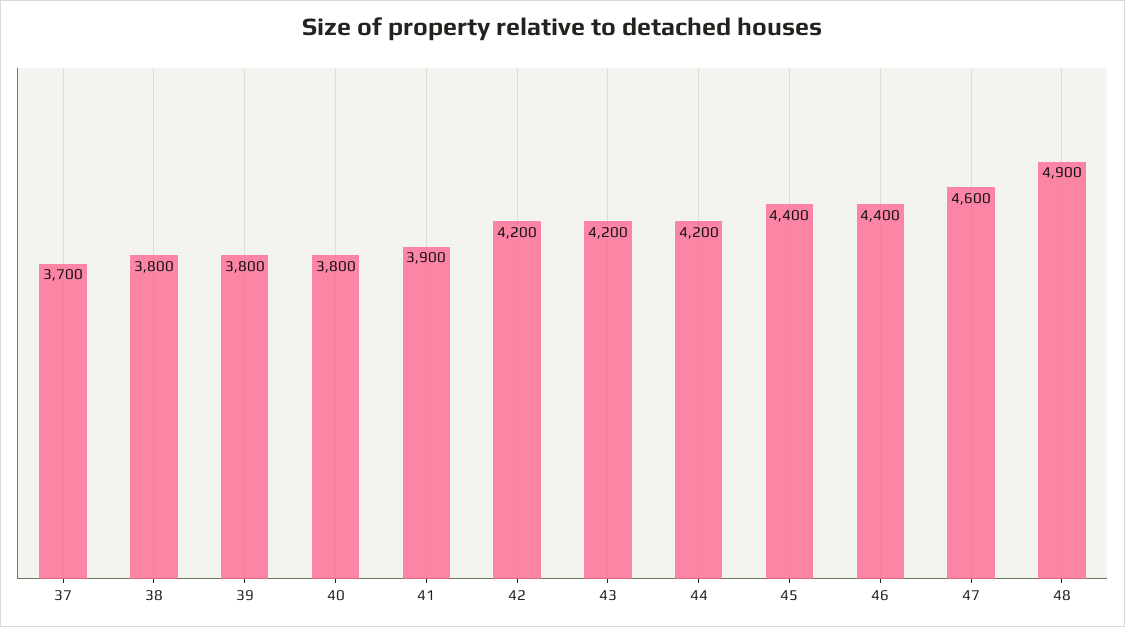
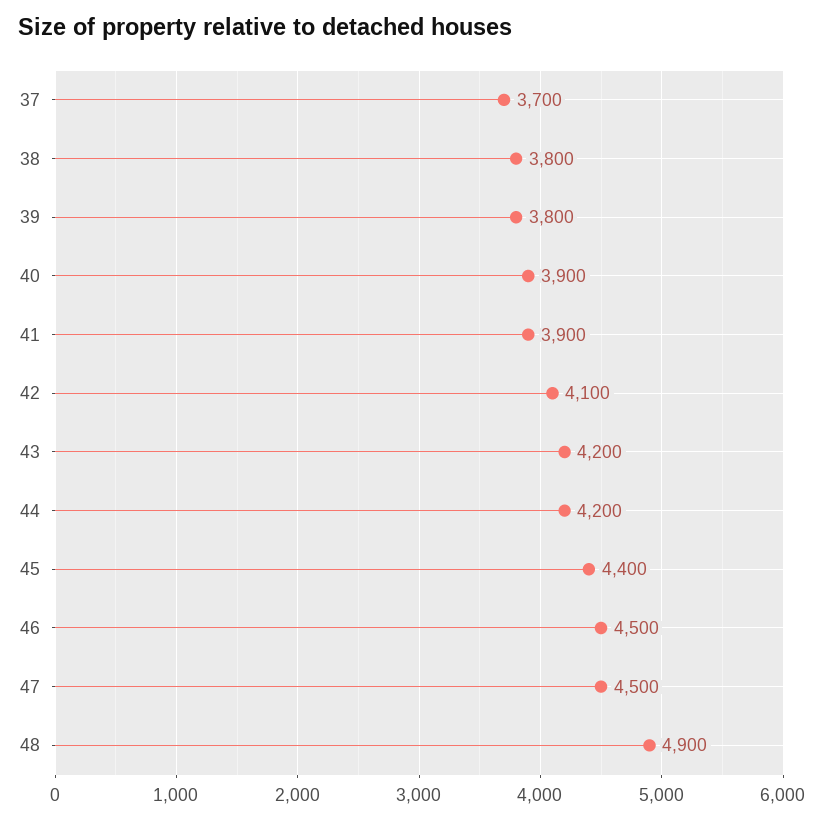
40: 3800 -> 3900
42: 4200 -> 4100
46: 4400 -> 4500
47: 4600 -> 4500

